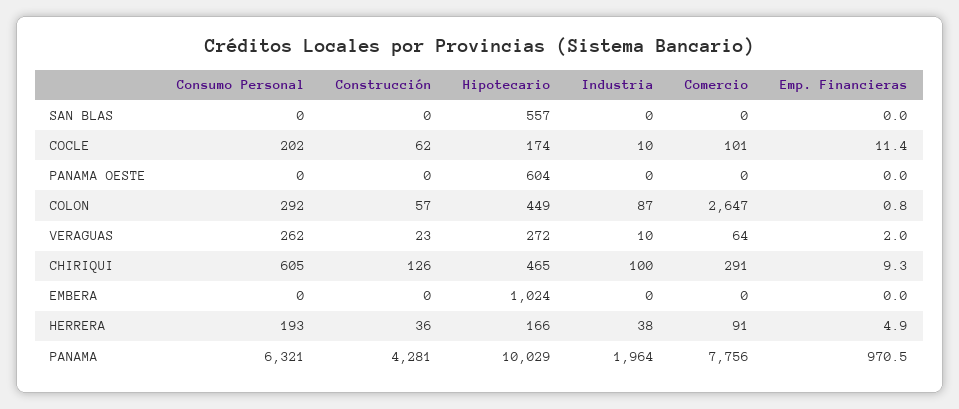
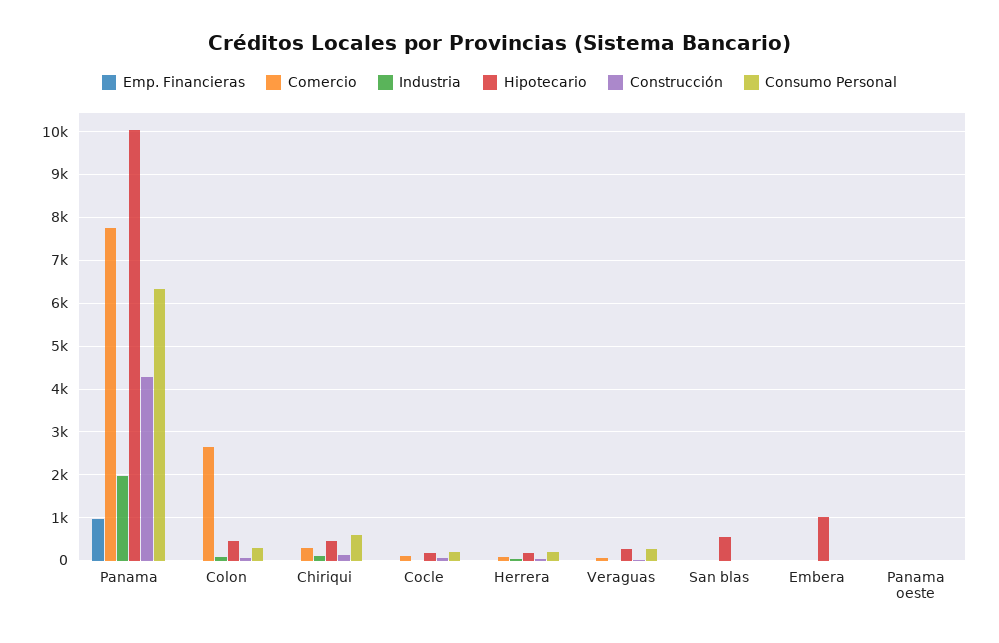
Hipotecario, PANAMA OESTE: 604 -> 0

